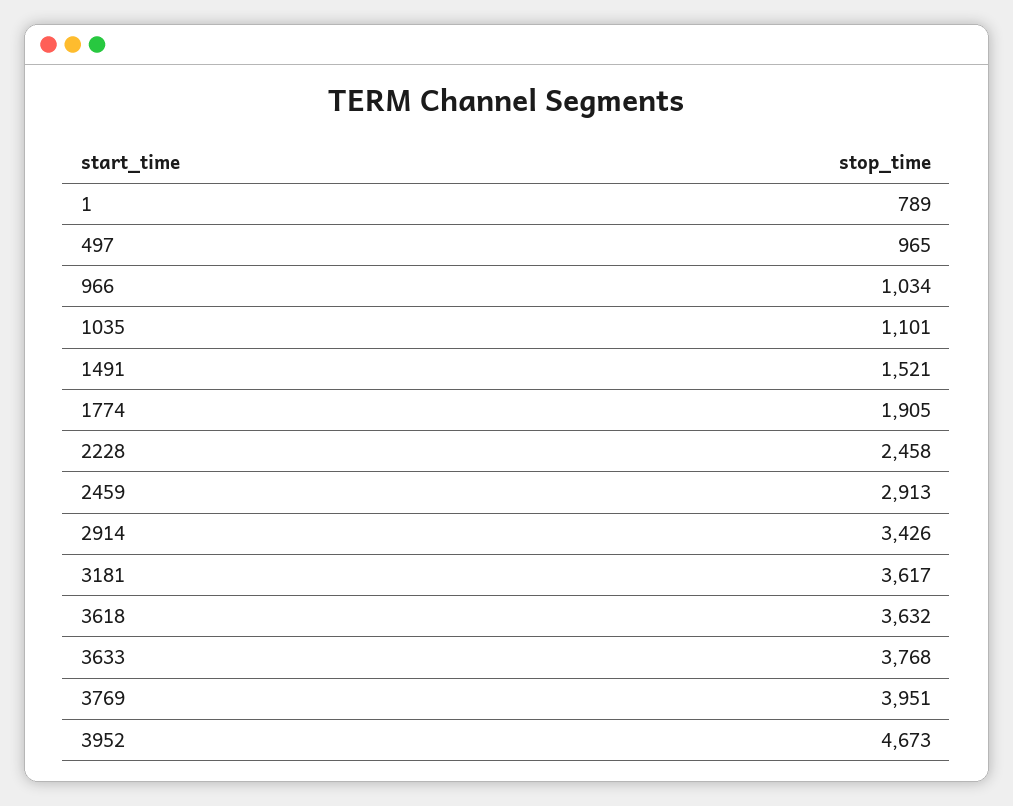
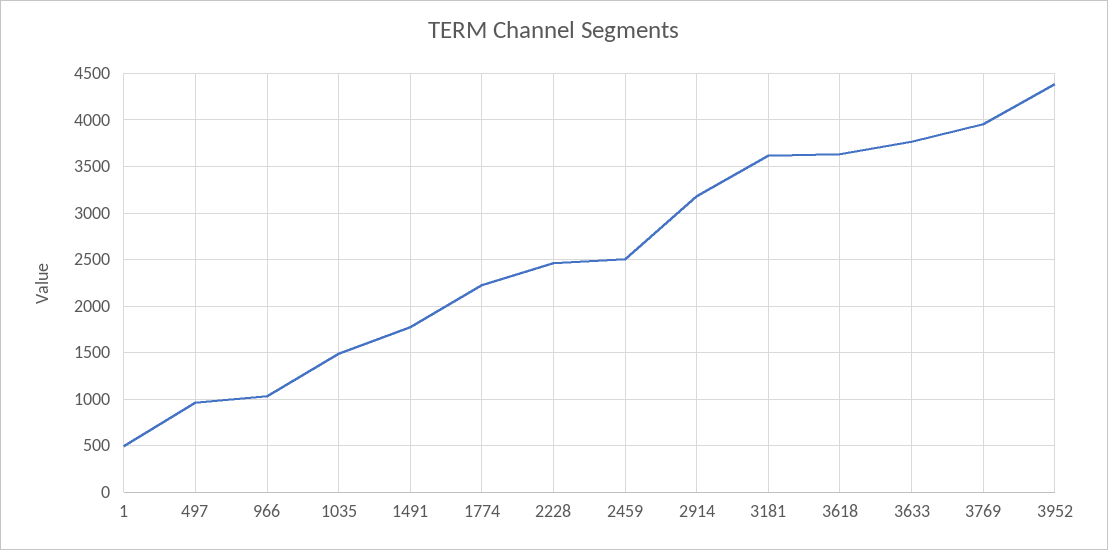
1: 789 -> 500
1035: 1101 -> 1500
1491: 1521 -> 1800
1774: 1905 -> 2200
2459: 2913 -> 2500
2914: 3426 -> 3200
3952: 4673 -> 4400

